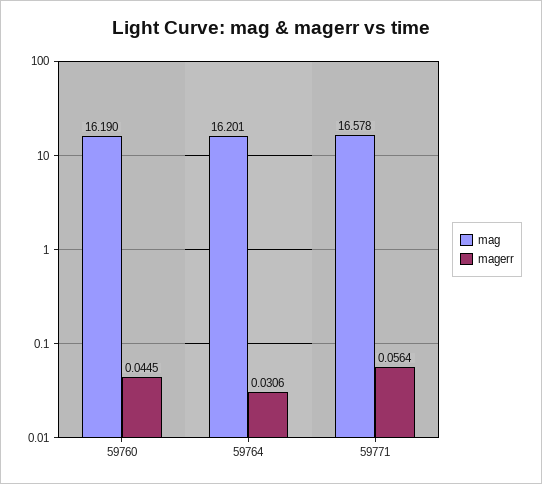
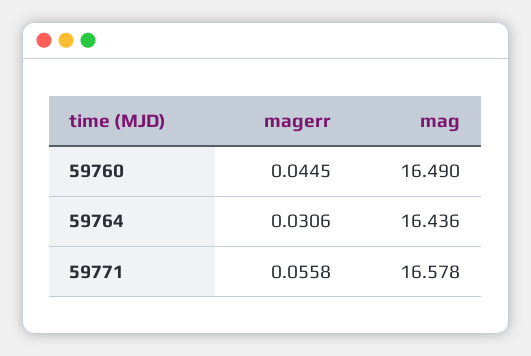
mag, 59760: 16.19 -> 16.49
mag, 59764: 16.201 -> 16.436
magerr, 59771: 0.0564 -> 0.0558

